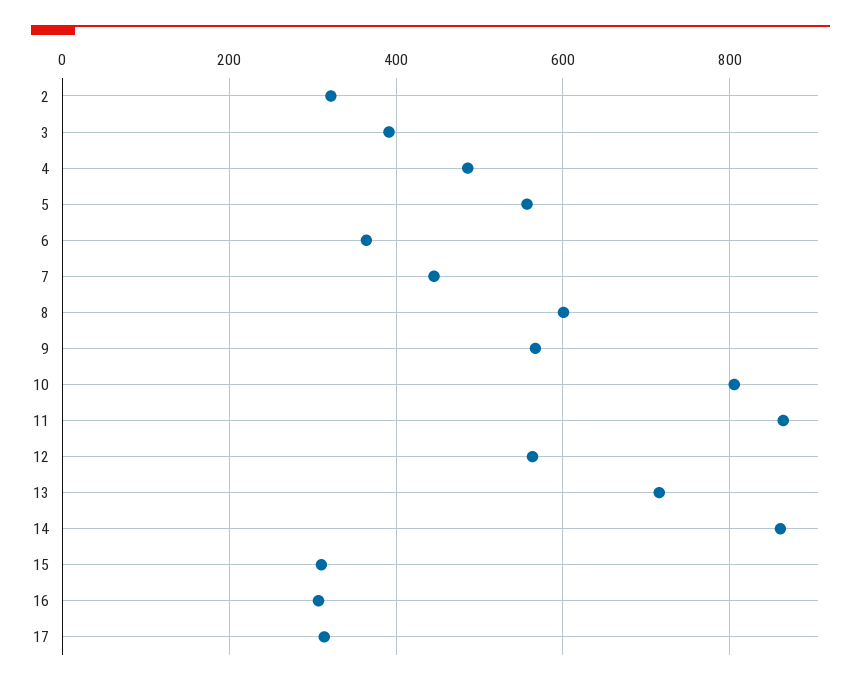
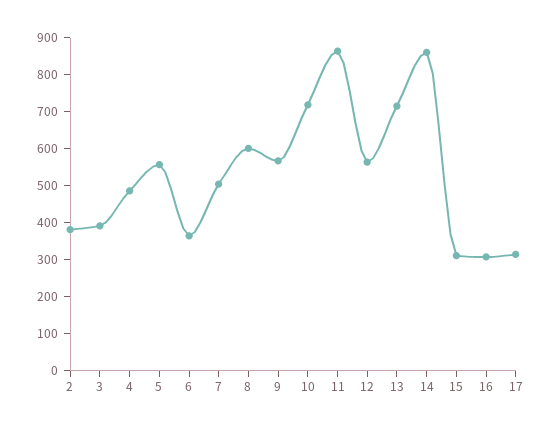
2: 320 -> 375
7: 440 -> 500
10: 800 -> 725

